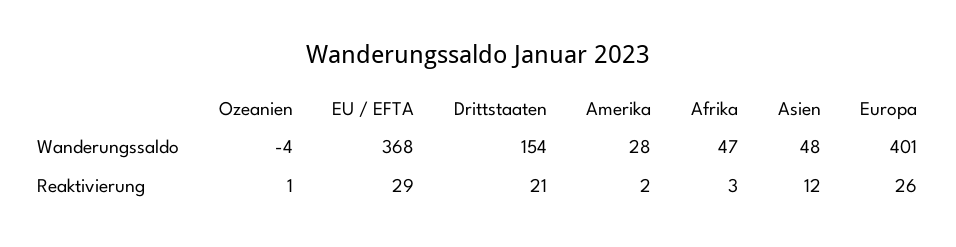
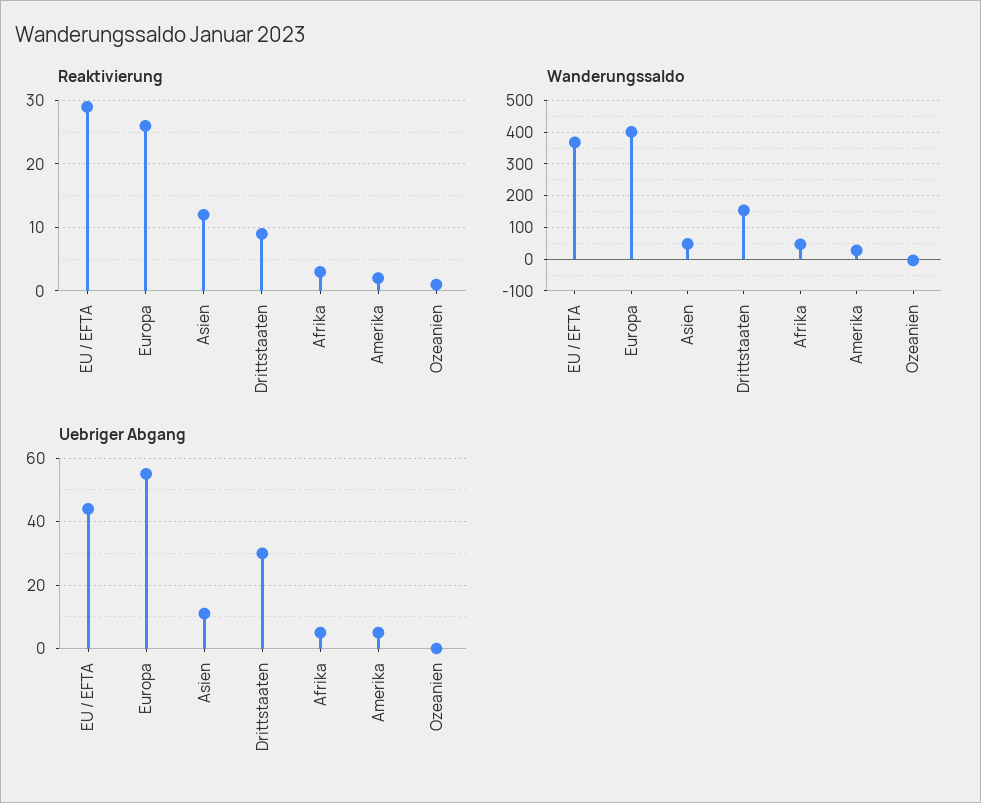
Reaktivierung, Drittstaaten: 21 -> 9
Uebriger Abgang, EU / EFTA: none -> 45
Uebriger Abgang, Europa: none -> 55
Uebriger Abgang, Asien: none -> 10
Uebriger Abgang, Drittstaaten: none -> 30
Uebriger Abgang, Afrika: none -> 5
Uebriger Abgang, Amerika: none -> 5
Uebriger Abgang, Ozeanien: none -> 0

